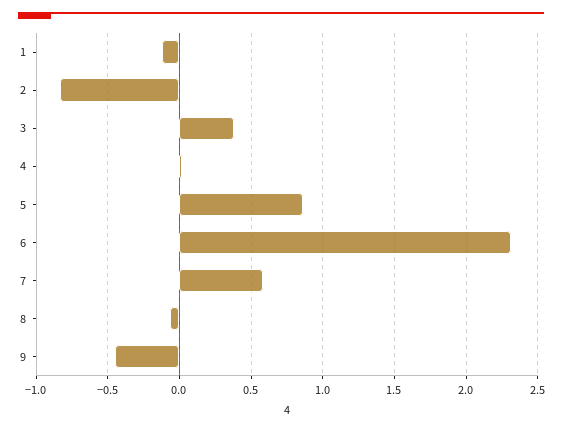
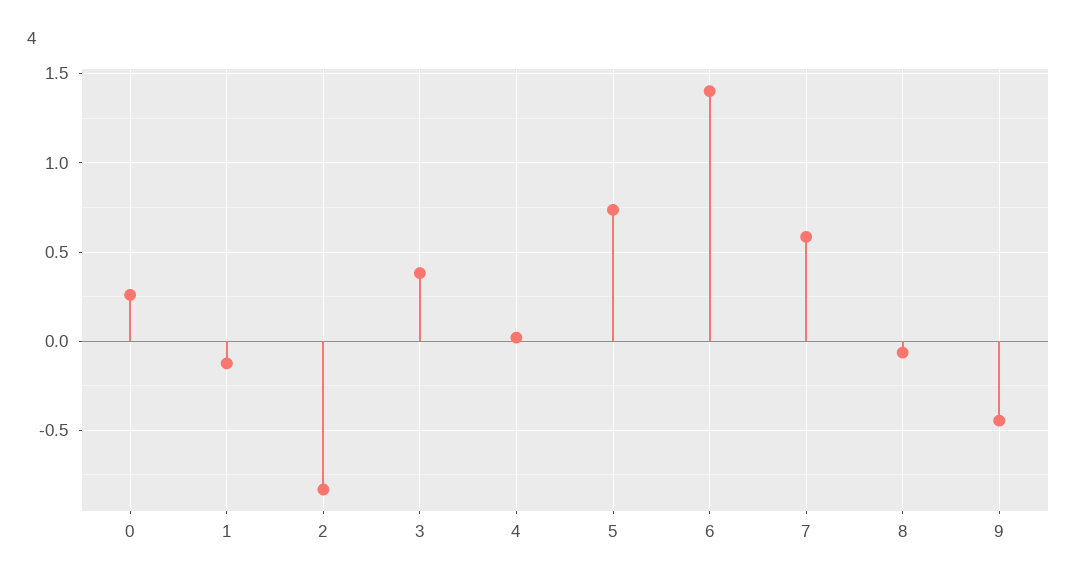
5: 0.85 -> 0.75
6: 2.3 -> 1.4
0: none -> 0.25

